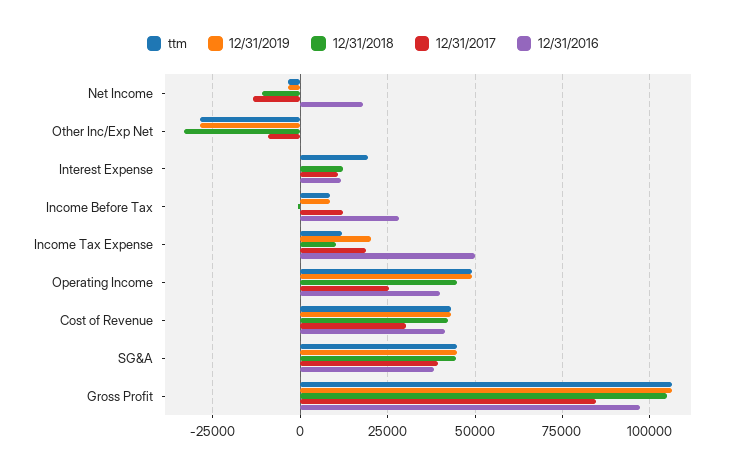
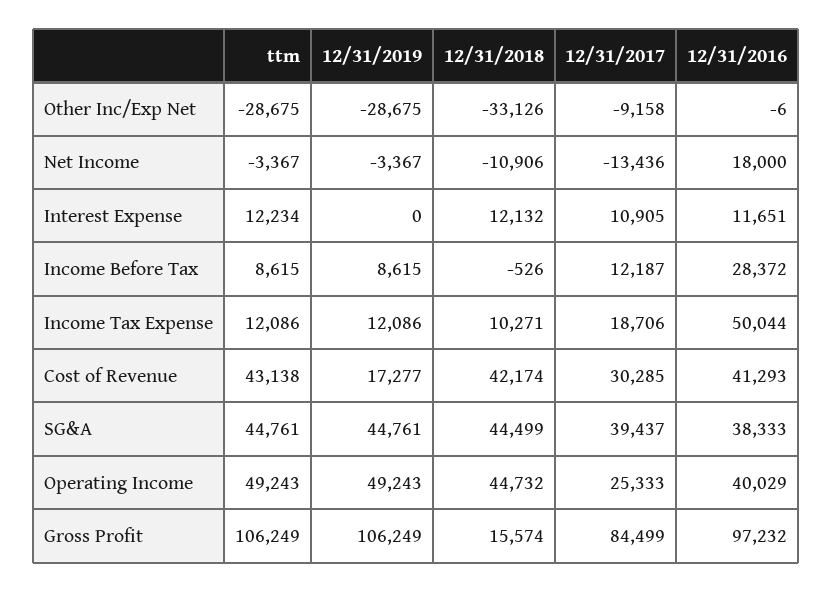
ttm, Interest Expense: 20000 -> 12234
12/31/2019, Income Tax Expense: 20000 -> 12086
12/31/2019, Cost of Revenue: 42500 -> 17277
12/31/2018, Gross Profit: 105000 -> 15574

